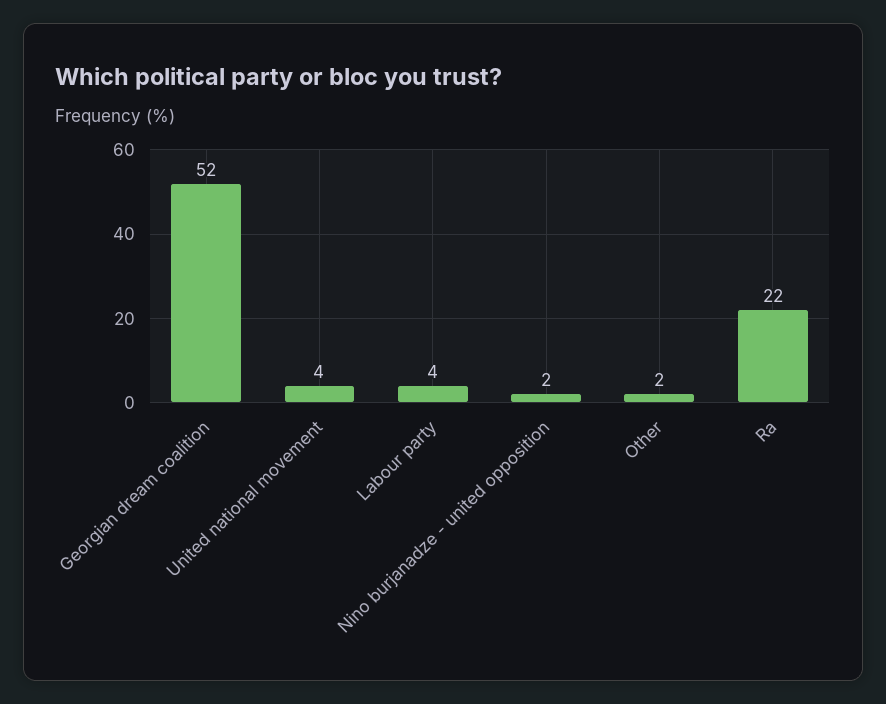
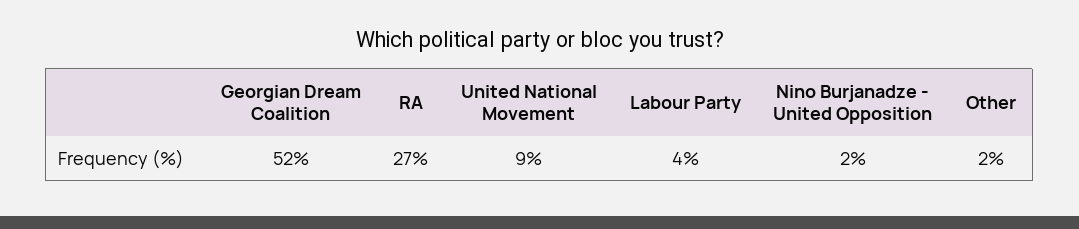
United national movement: 4 -> 9
Ra: 22 -> 27

